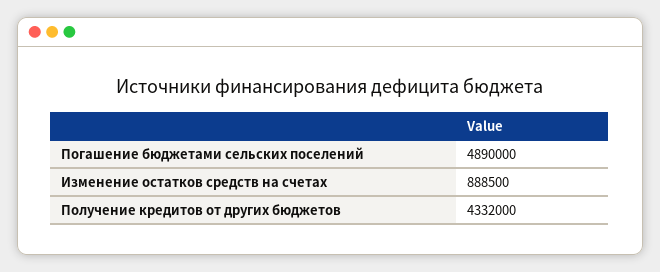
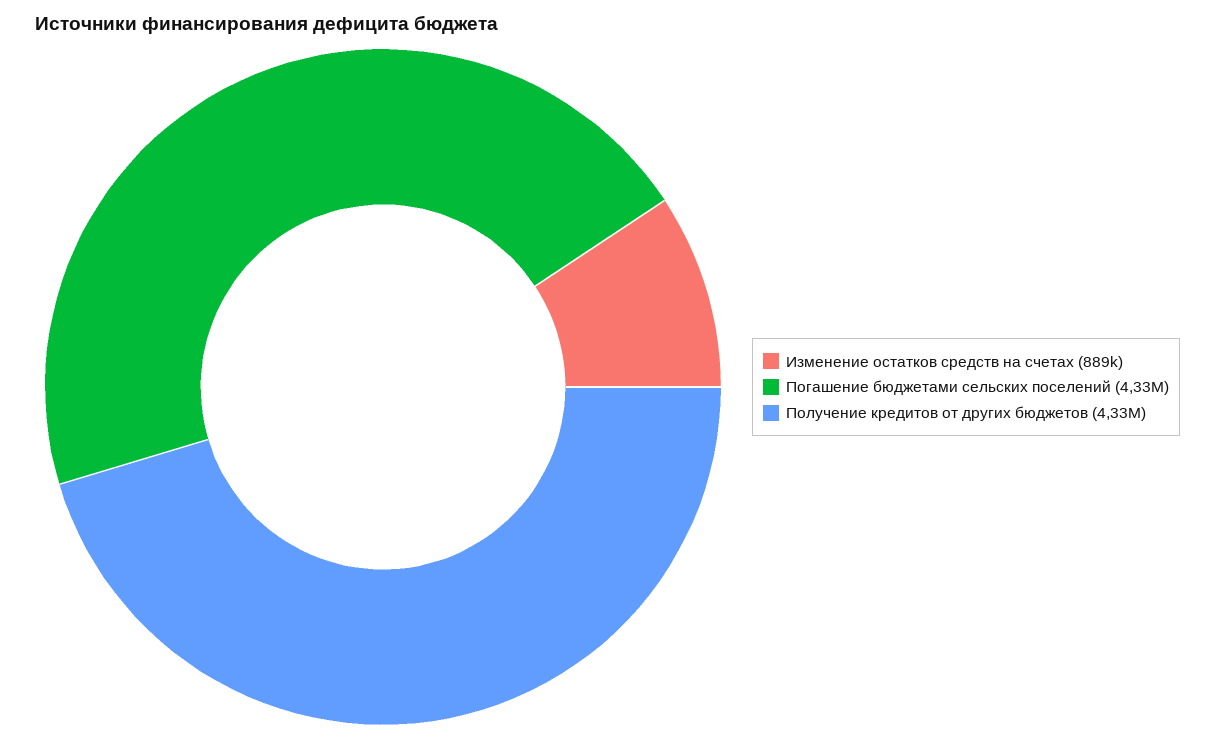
Погашение бюджетами сельских поселений: 4890000 -> 4330000

